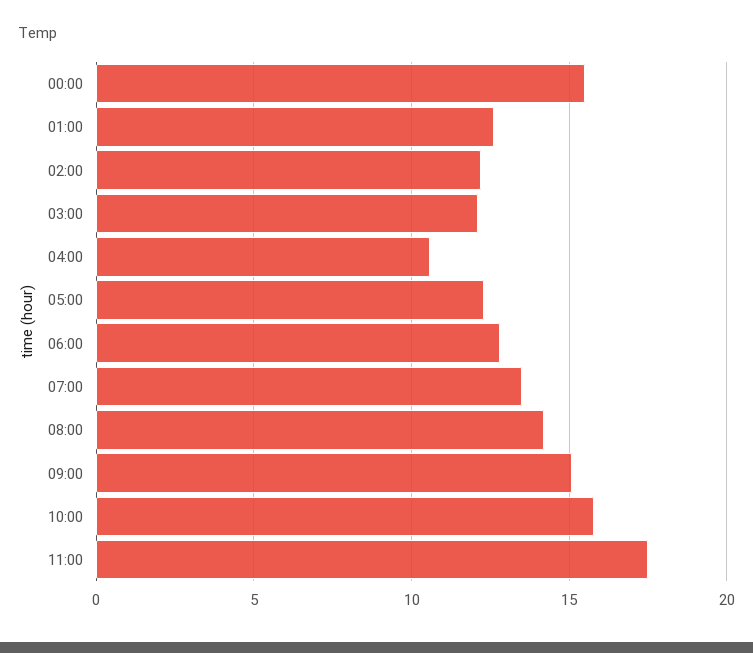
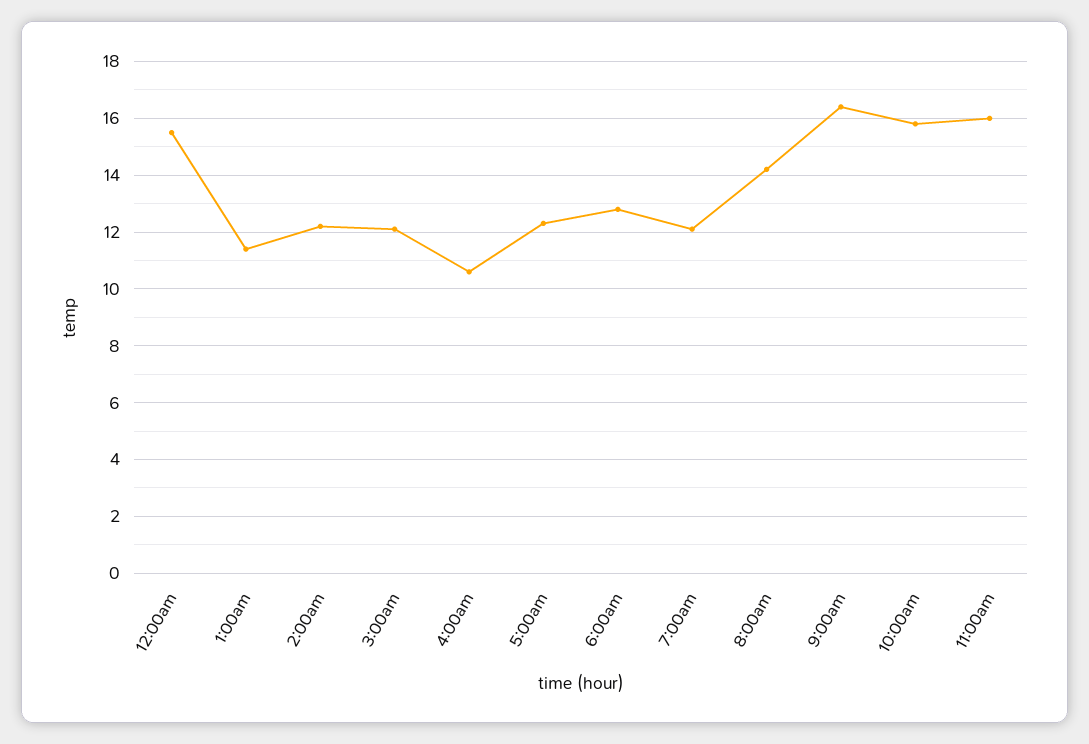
01:00: 12.5 -> 11.5
07:00: 13.5 -> 12
09:00: 15 -> 16.5
11:00: 17.5 -> 16

